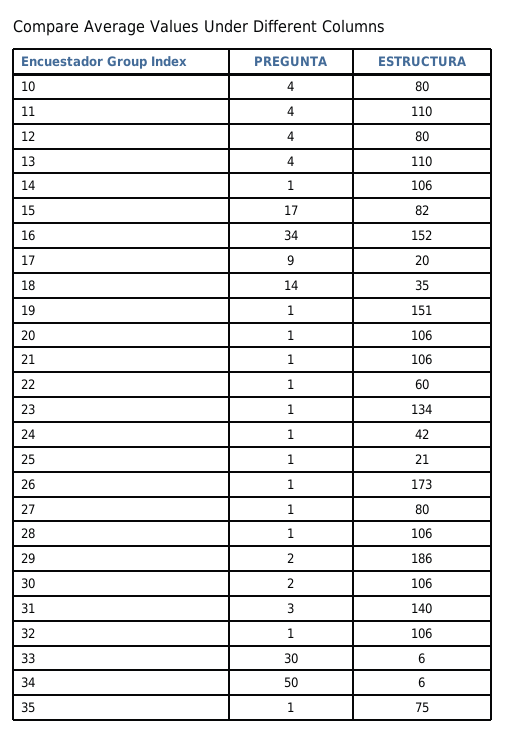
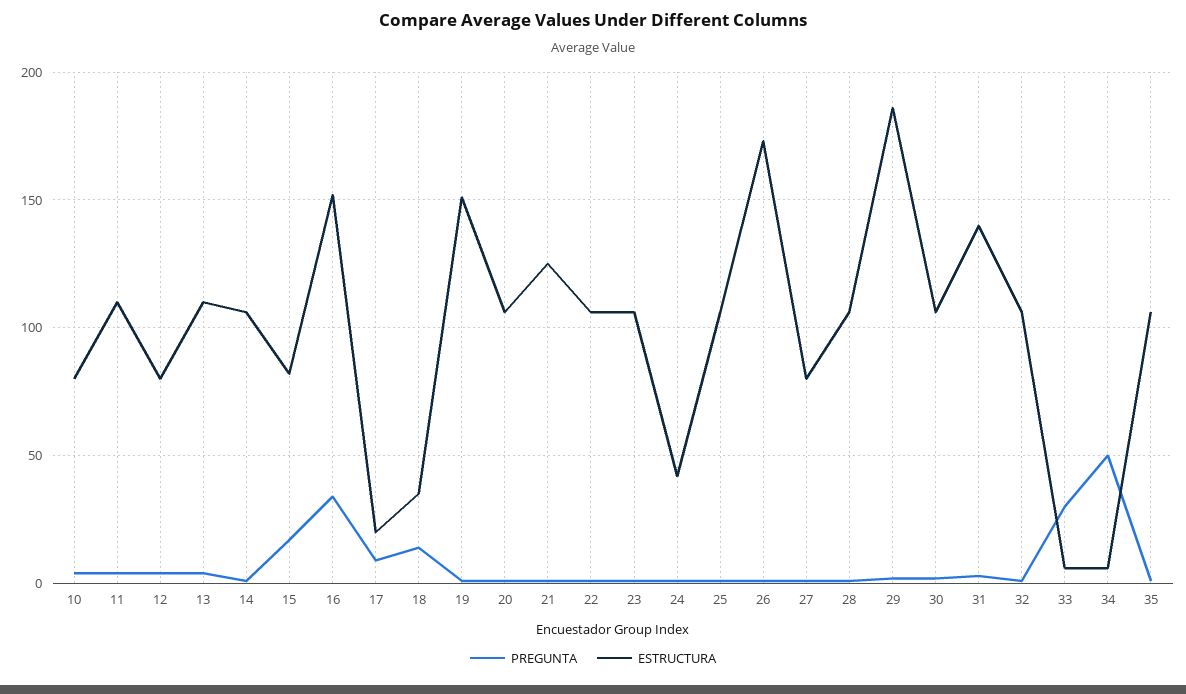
ESTRUCTURA, 21: 106 -> 125
ESTRUCTURA, 22: 60 -> 105
ESTRUCTURA, 23: 134 -> 105
ESTRUCTURA, 25: 21 -> 105
ESTRUCTURA, 35: 75 -> 105

